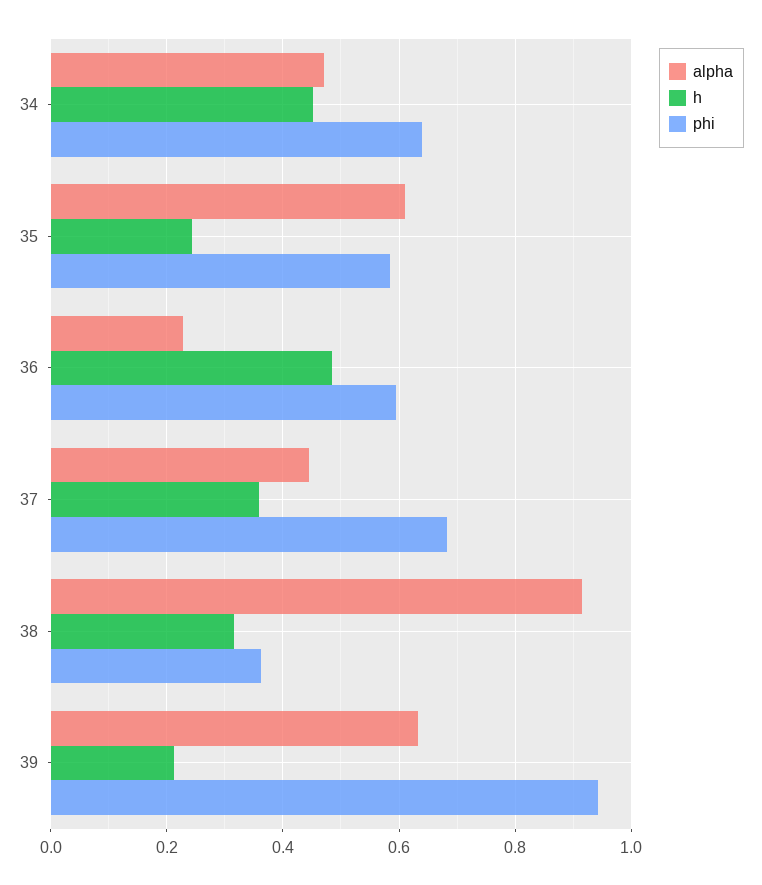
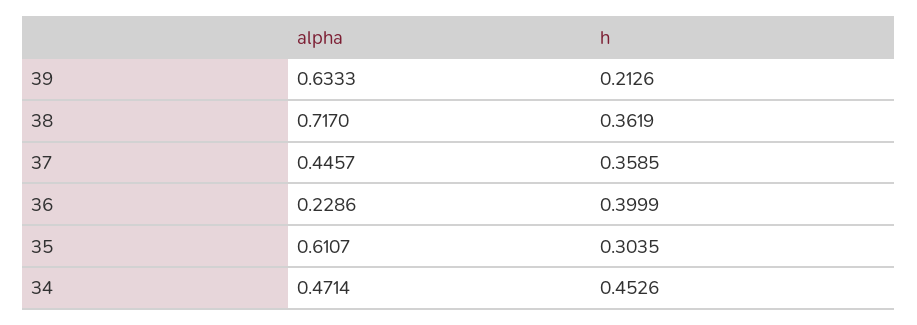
phi, 34: 0.64 -> none
h, 35: 0.24 -> 0.3035
phi, 35: 0.58 -> none
h, 36: 0.48 -> 0.3999
phi, 36: 0.6 -> none
phi, 37: 0.68 -> none
alpha, 38: 0.92 -> 0.717
h, 38: 0.32 -> 0.3619
phi, 38: 0.36 -> none
phi, 39: 0.94 -> none

